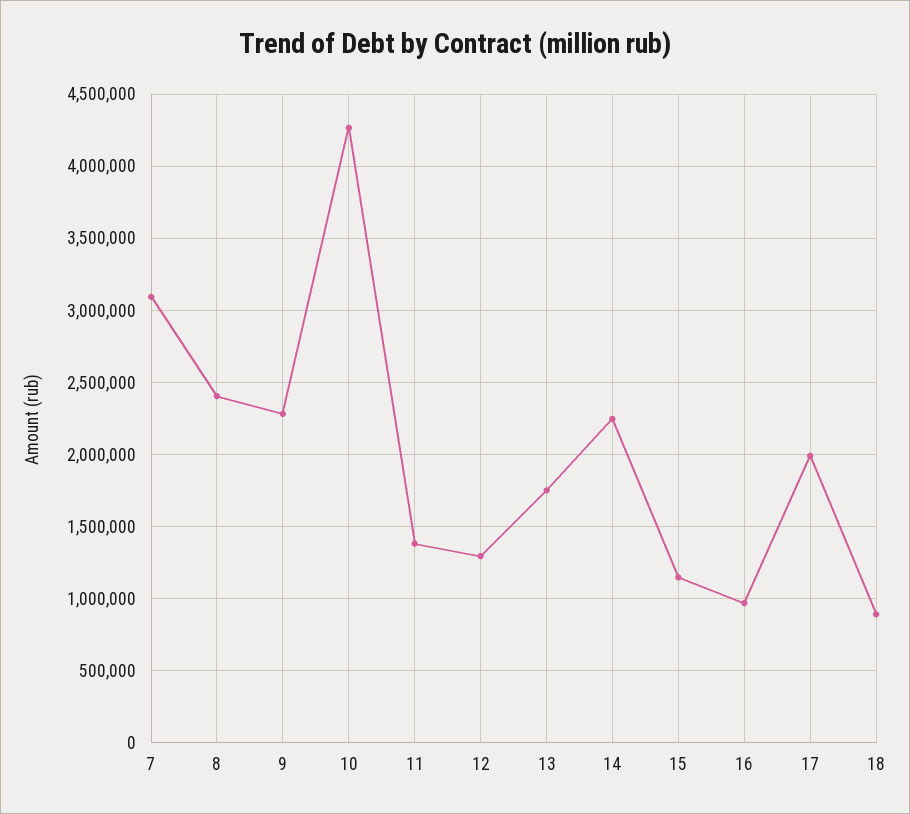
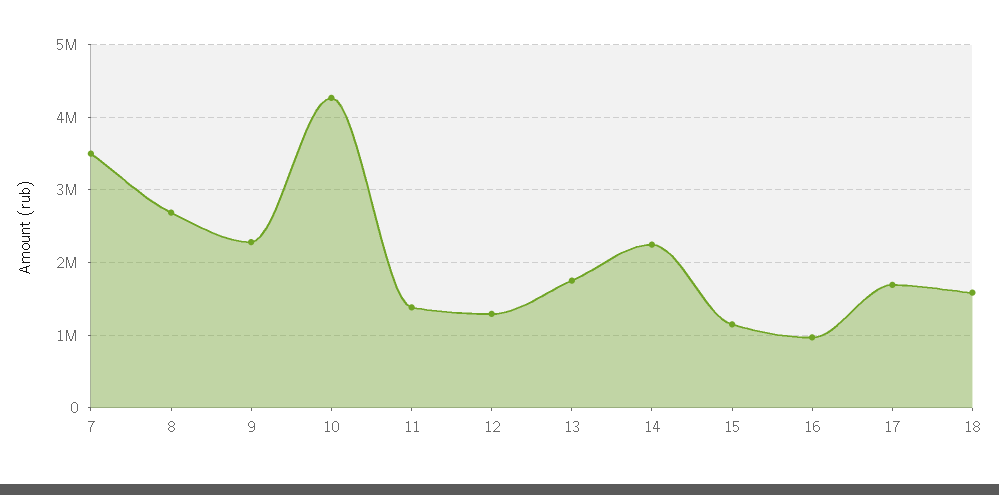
7: 3100000 -> 3500000
8: 2400000 -> 2700000
17: 2000000 -> 1700000
18: 900000 -> 1600000

